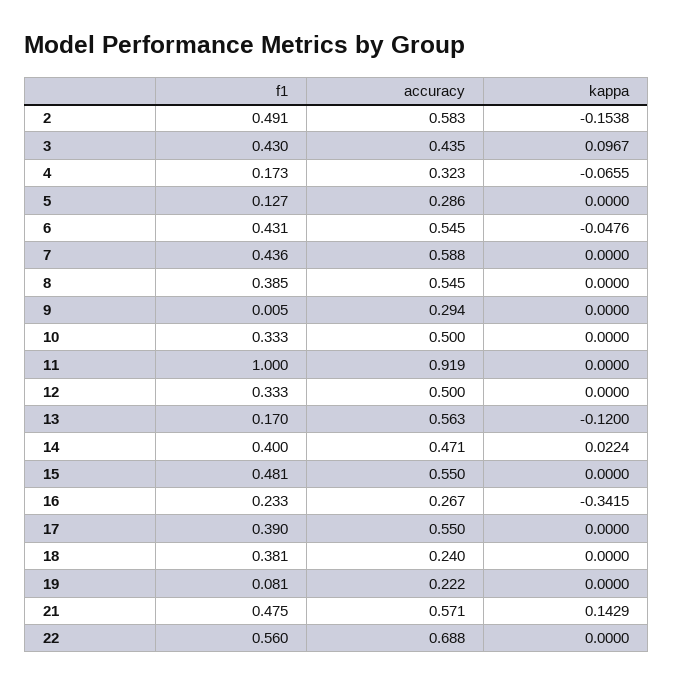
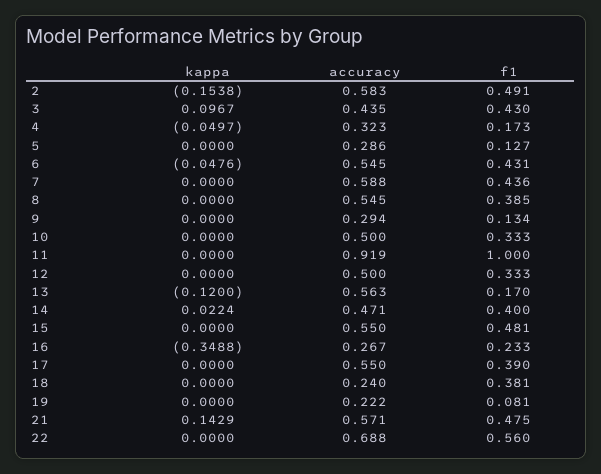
kappa, 4: -0.0655 -> -0.0497
f1, 9: 0.005 -> 0.134
kappa, 16: -0.3415 -> -0.3488

